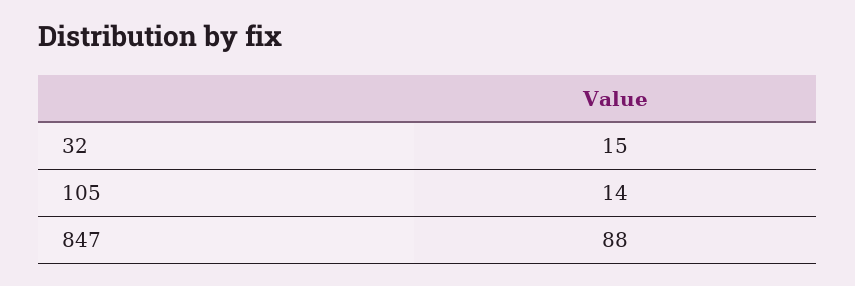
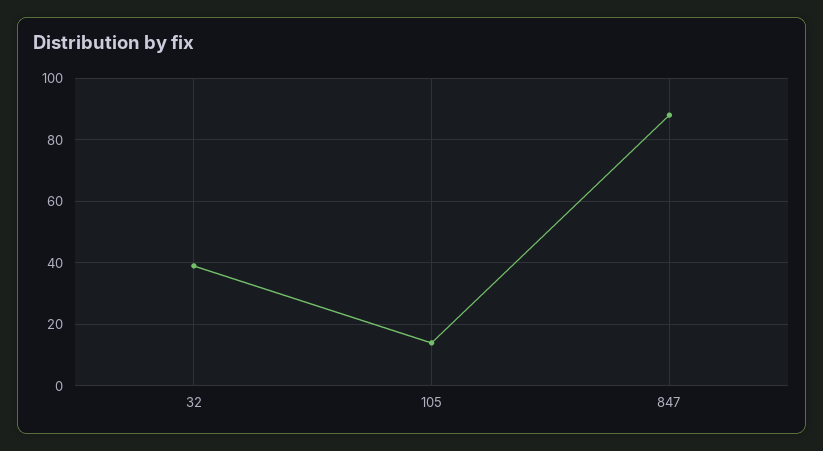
32: 15 -> 40

